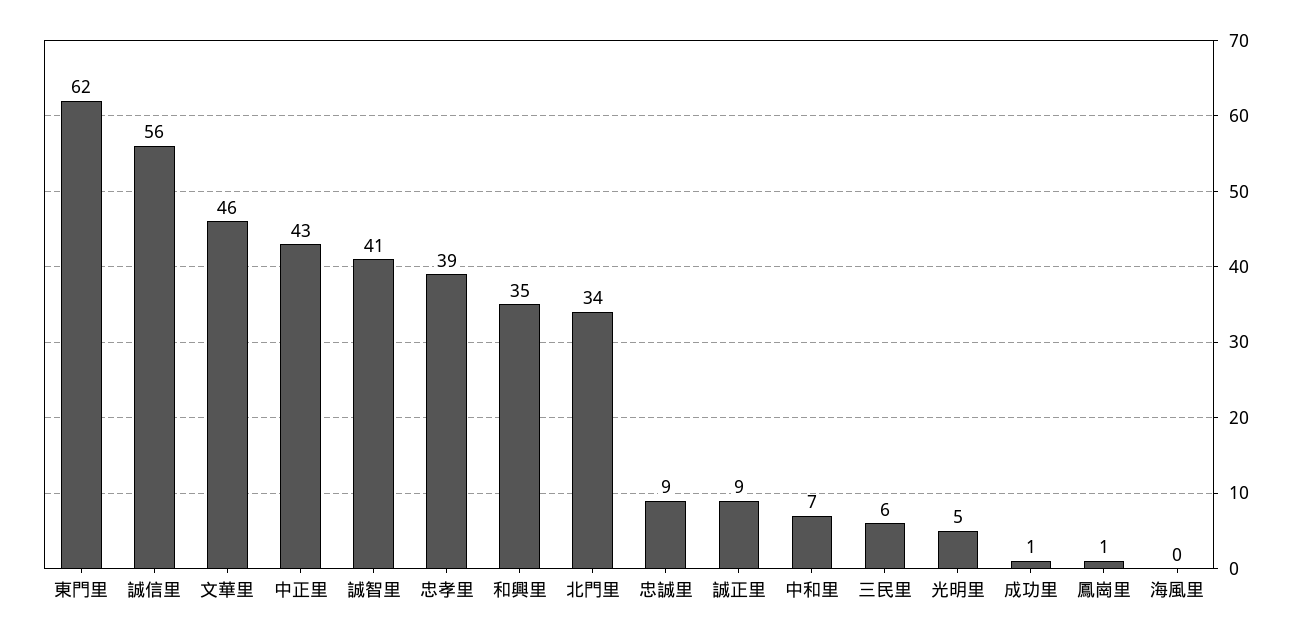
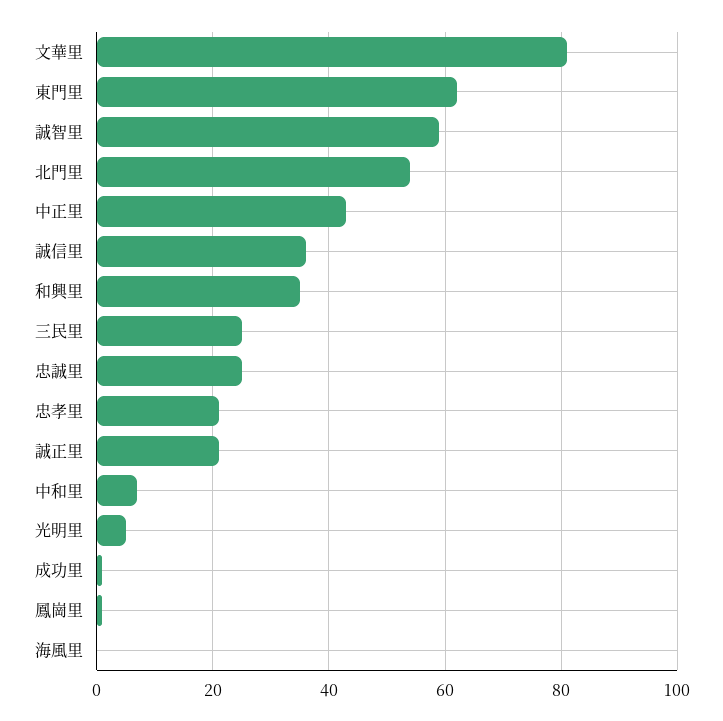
誠信里: 56 -> 35
文華里: 46 -> 80
誠智里: 41 -> 60
忠孝里: 39 -> 20
北門里: 34 -> 55
忠誠里: 9 -> 25
誠正里: 9 -> 20
三民里: 6 -> 25

